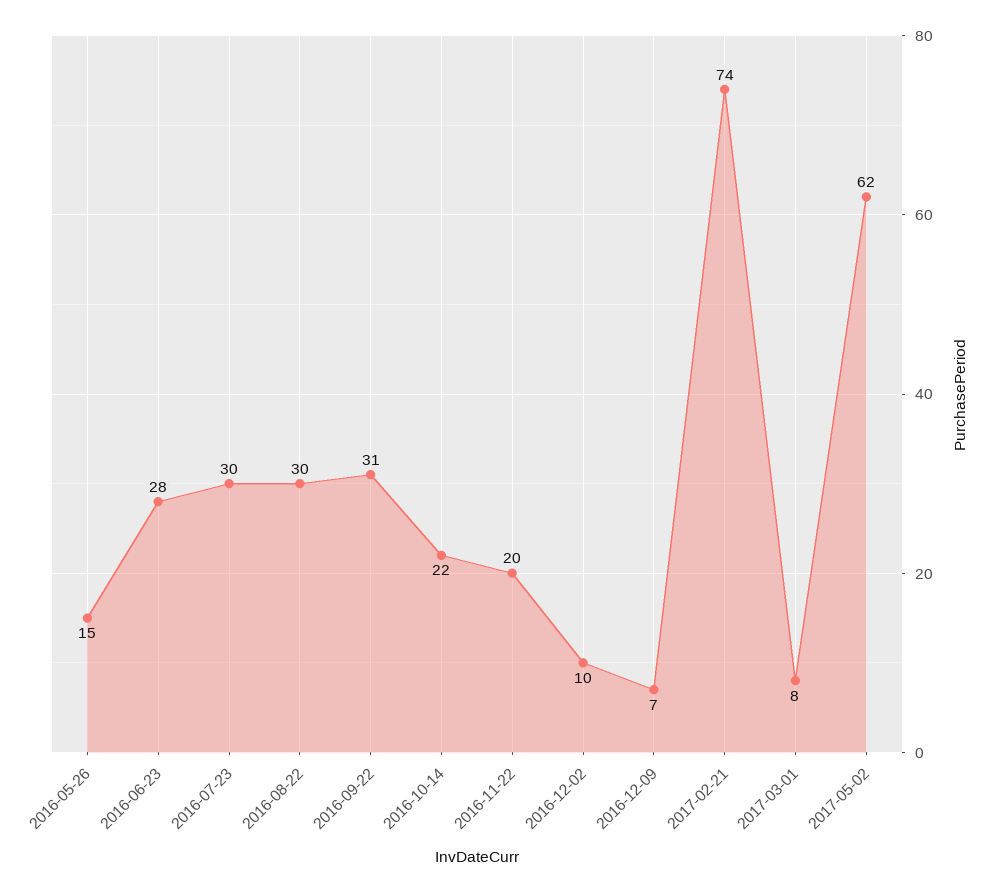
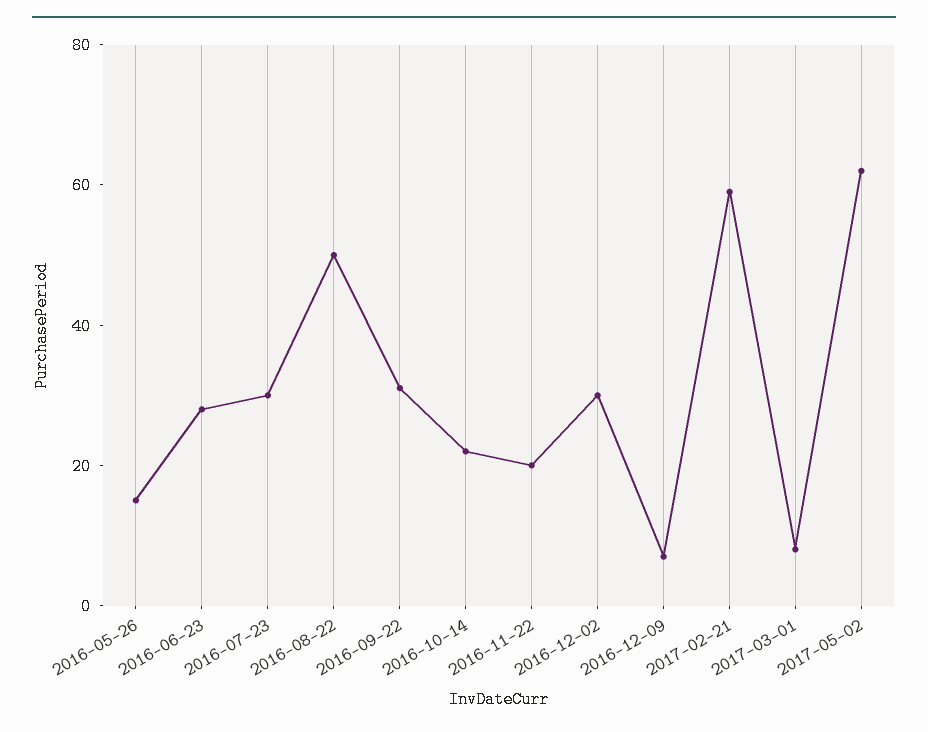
2016-08-22: 30 -> 50
2016-12-02: 10 -> 30
2017-02-21: 74 -> 60

